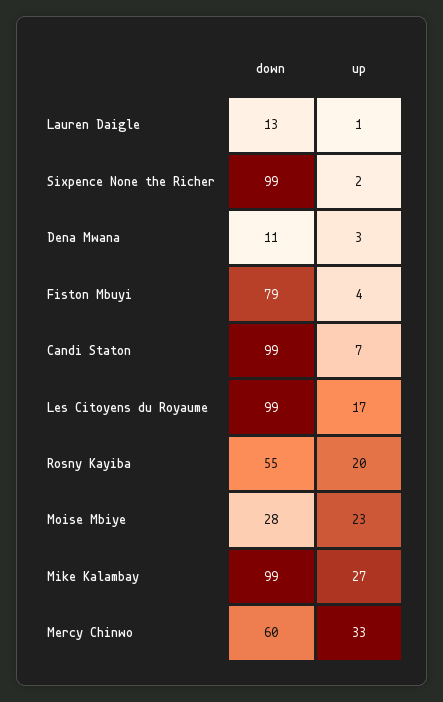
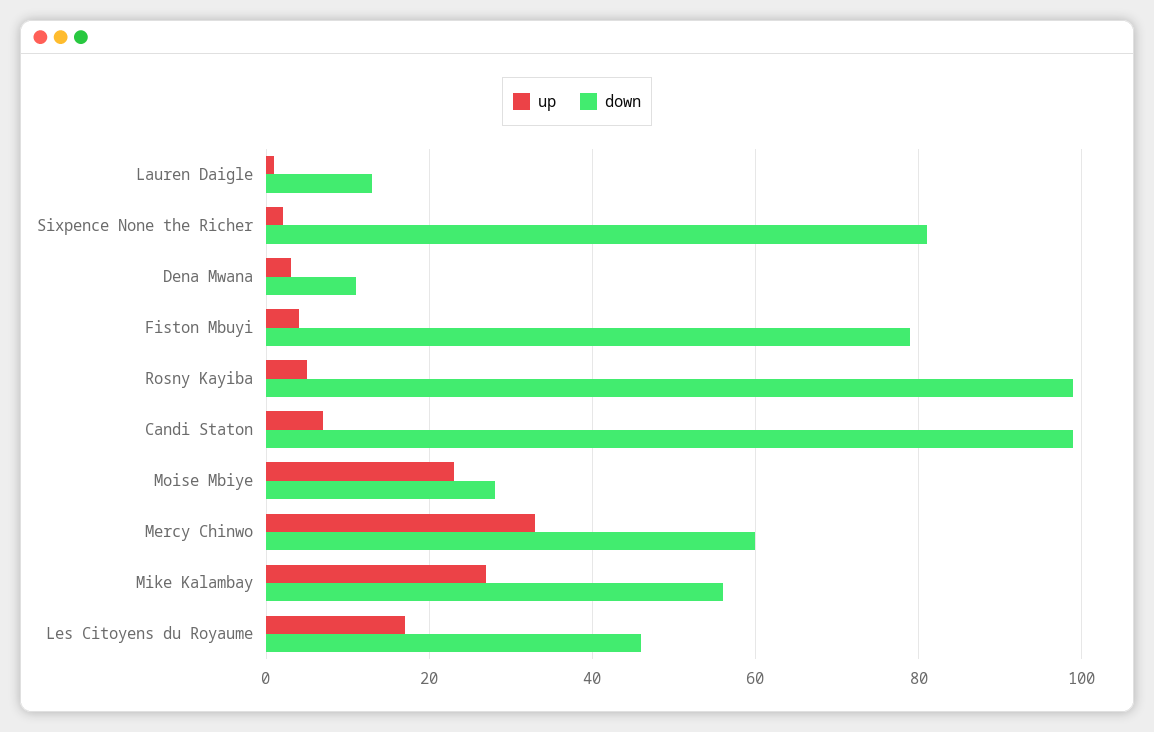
down, Sixpence None the Richer: 99 -> 80
down, Les Citoyens du Royaume: 99 -> 45
down, Rosny Kayiba: 55 -> 100
up, Rosny Kayiba: 20 -> 5
down, Mike Kalambay: 99 -> 55

